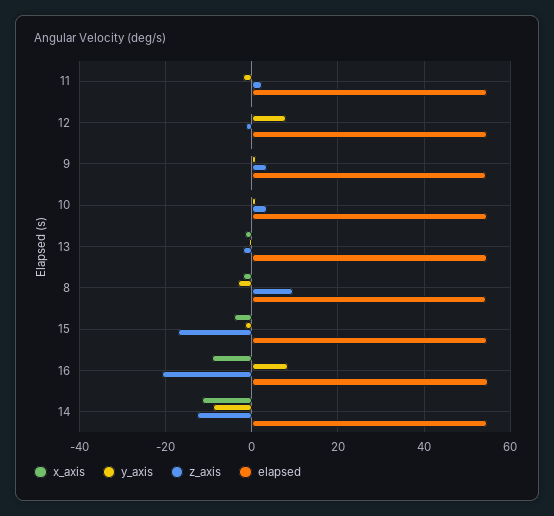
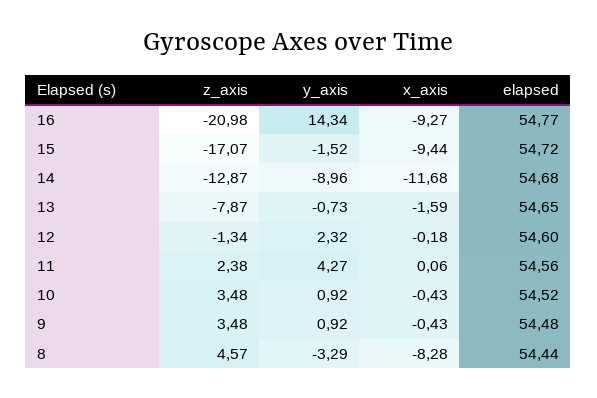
y_axis, 11: -2 -> 4.27
y_axis, 12: 8 -> 2.32
z_axis, 13: -2 -> -7.87
x_axis, 8: -2 -> -8.28
z_axis, 8: 10 -> 4.57
x_axis, 15: -4 -> -9.44
y_axis, 16: 8 -> 14.34

